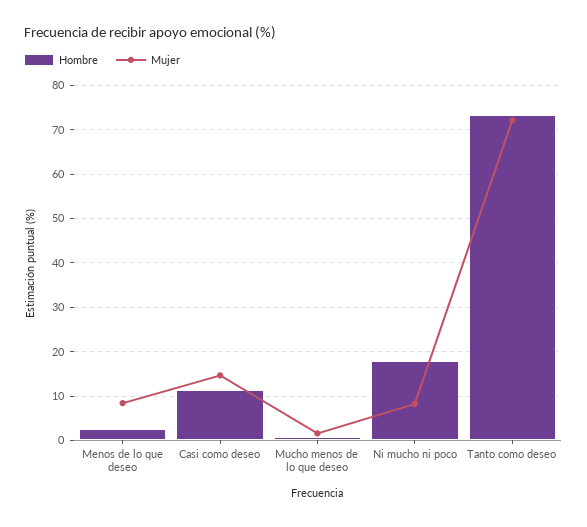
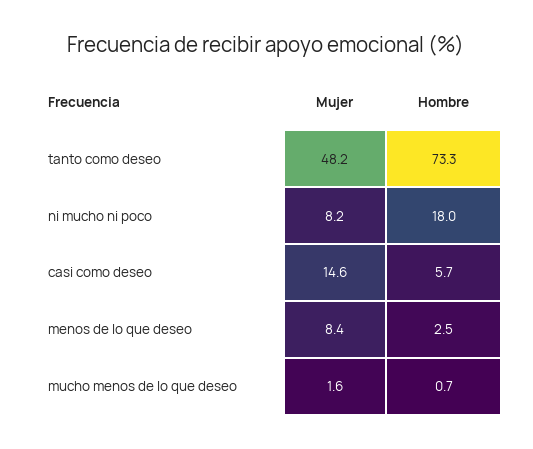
Hombre, Casi como deseo: 12 -> 5.7
Mujer, Tanto como deseo: 72 -> 48.2

